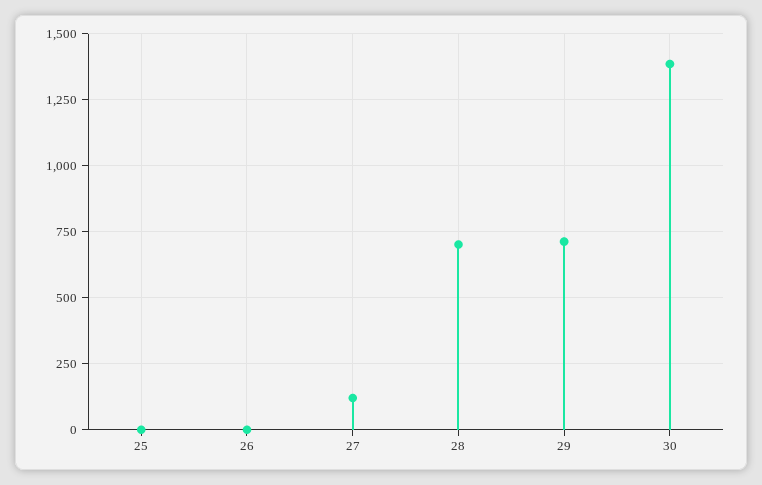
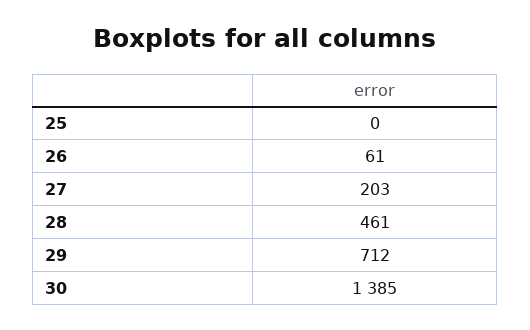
26: 0 -> 61
27: 125 -> 203
28: 700 -> 461

